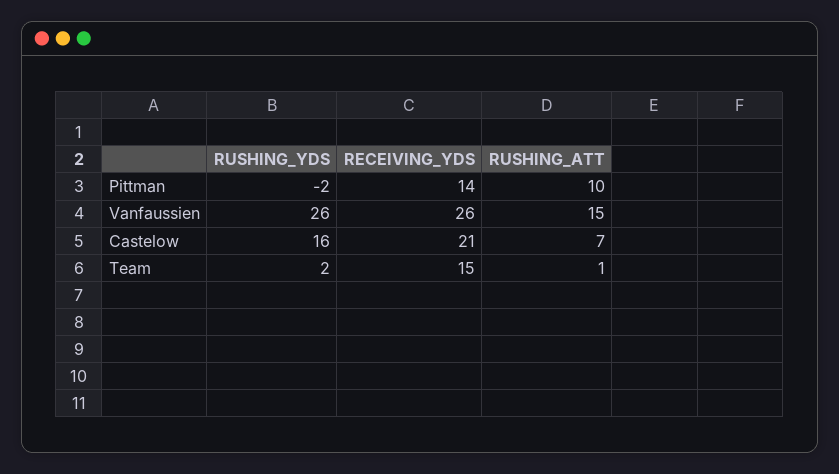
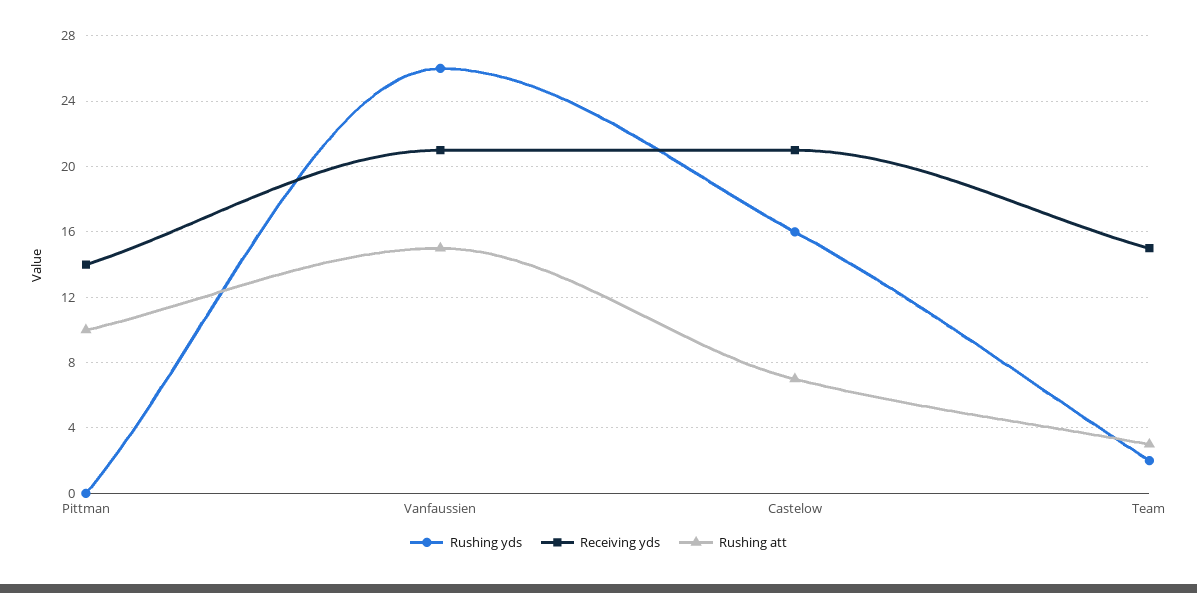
RUSHING_YDS, Pittman: -2 -> 0
RECEIVING_YDS, Vanfaussien: 26 -> 21
RUSHING_ATT, Team: 1 -> 3

